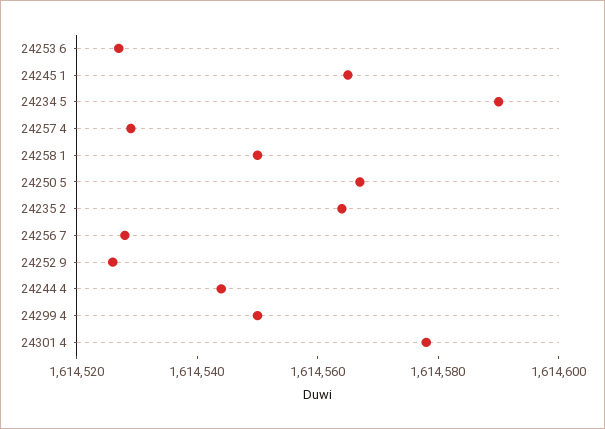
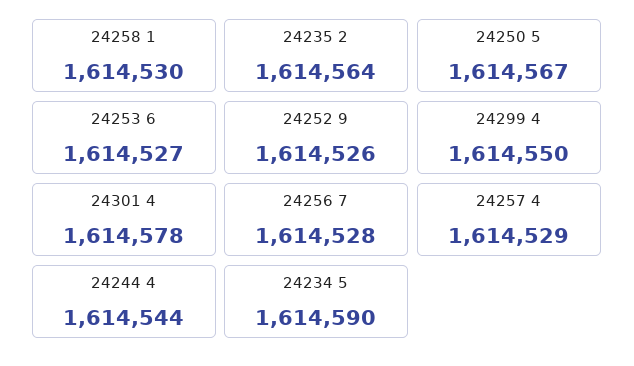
24245 1: 1614565 -> none
24258 1: 1614550 -> 1614530

